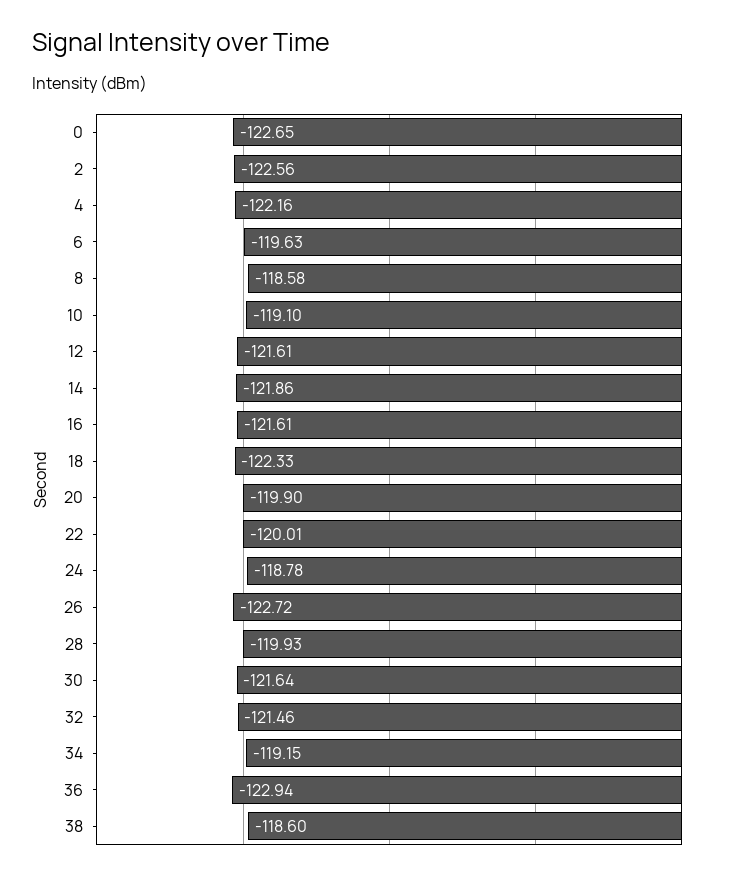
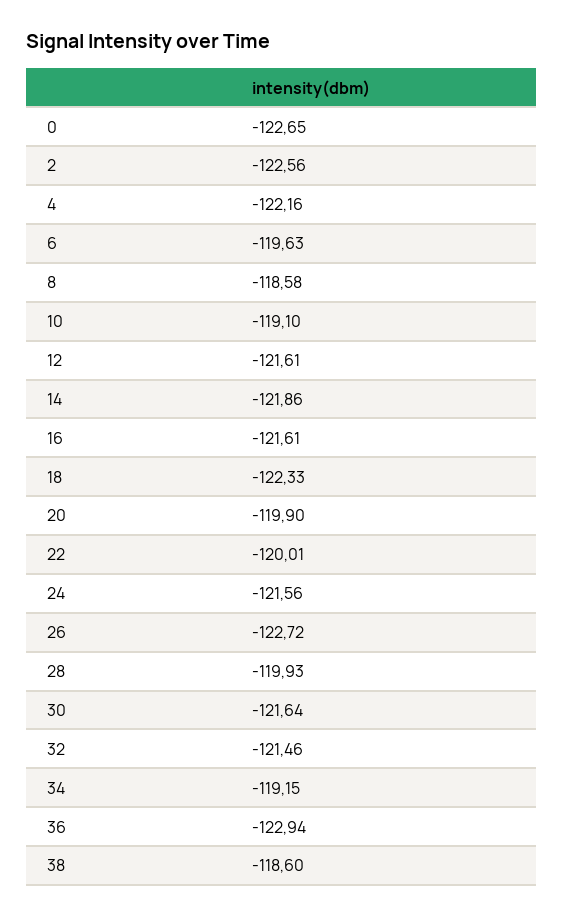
24: -118.78 -> -121.56

